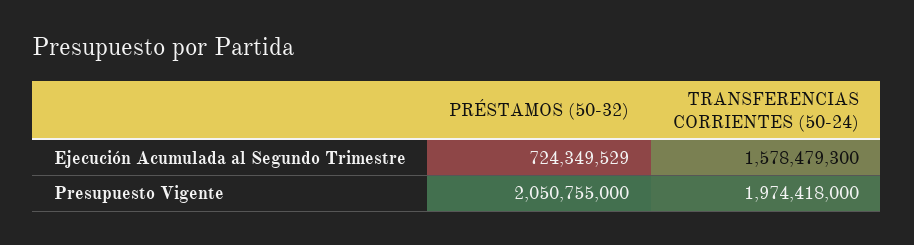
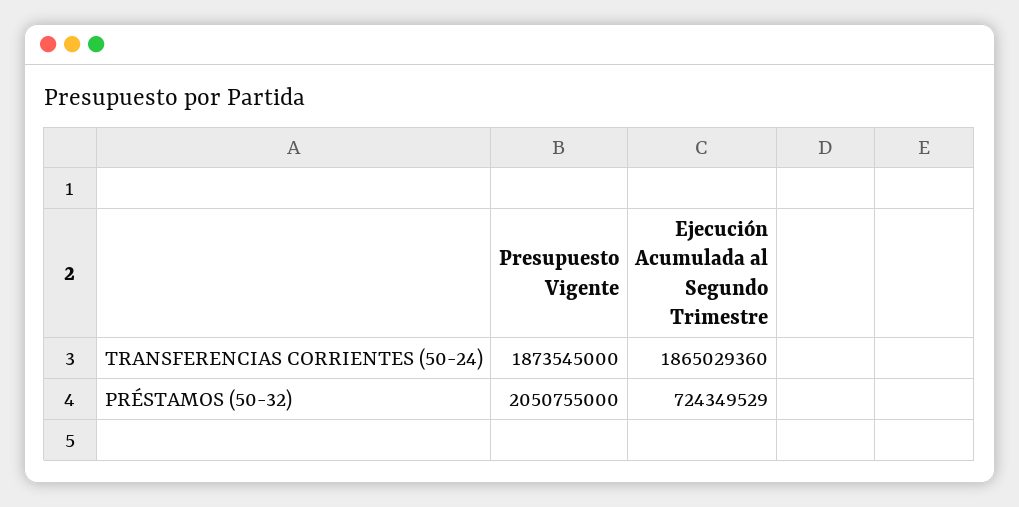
TRANSFERENCIAS CORRIENTES (50-24), Ejecución Acumulada al Segundo Trimestre: 1578479300 -> 1865029360
TRANSFERENCIAS CORRIENTES (50-24), Presupuesto Vigente: 1974418000 -> 1873545000

